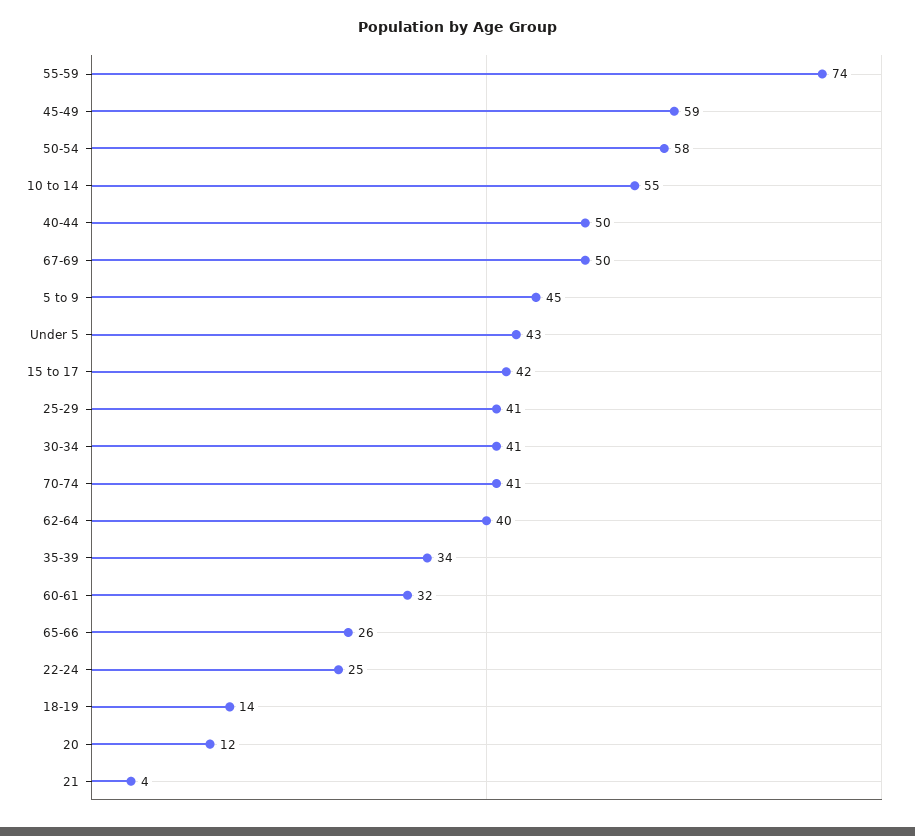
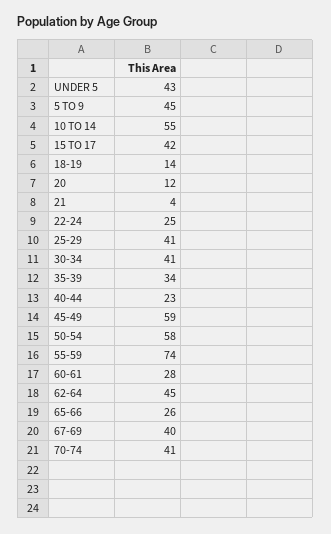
40-44: 50 -> 23
67-69: 50 -> 40
62-64: 40 -> 45
60-61: 32 -> 28

